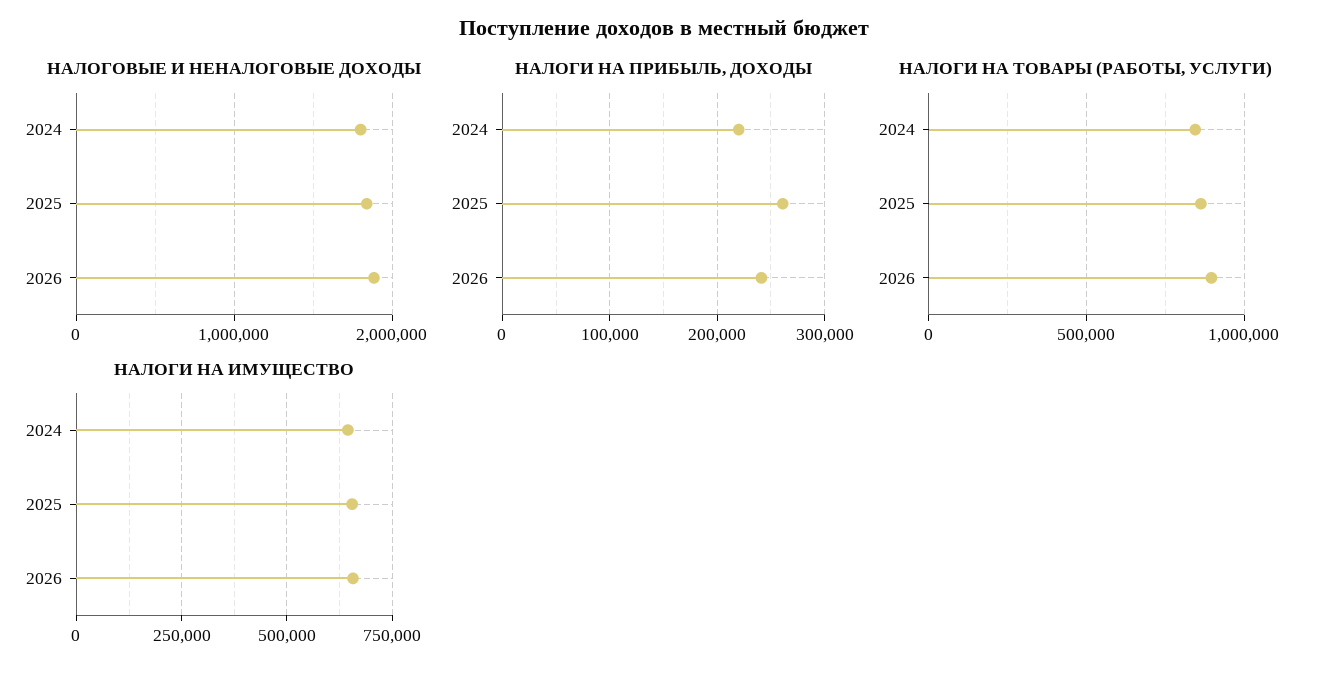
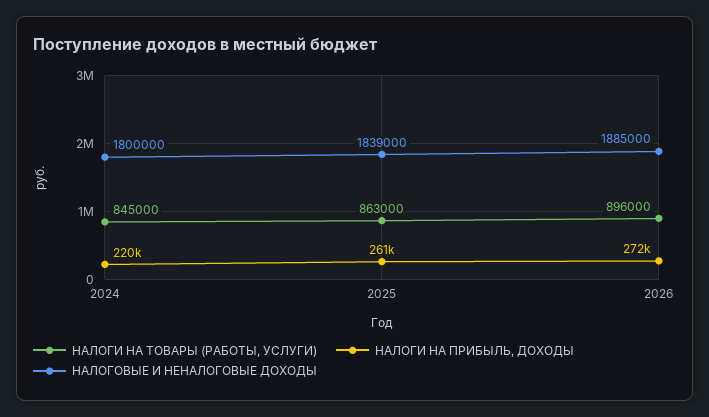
НАЛОГИ НА ПРИБЫЛЬ, ДОХОДЫ, 2026: 240000 -> 272000
НАЛОГИ НА ИМУЩЕСТВО, 2024: 650000 -> none
НАЛОГИ НА ИМУЩЕСТВО, 2025: 650000 -> none
НАЛОГИ НА ИМУЩЕСТВО, 2026: 650000 -> none

